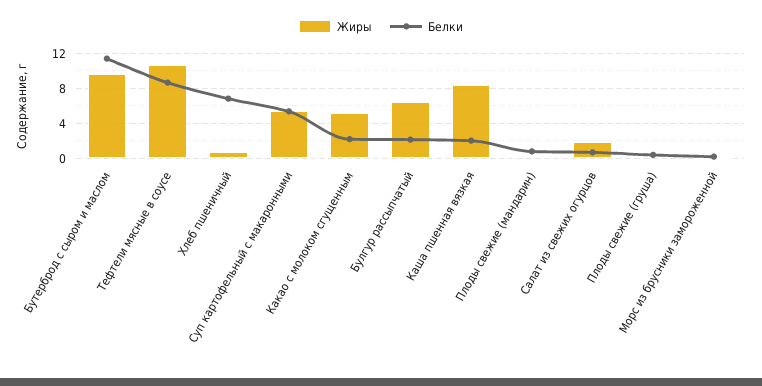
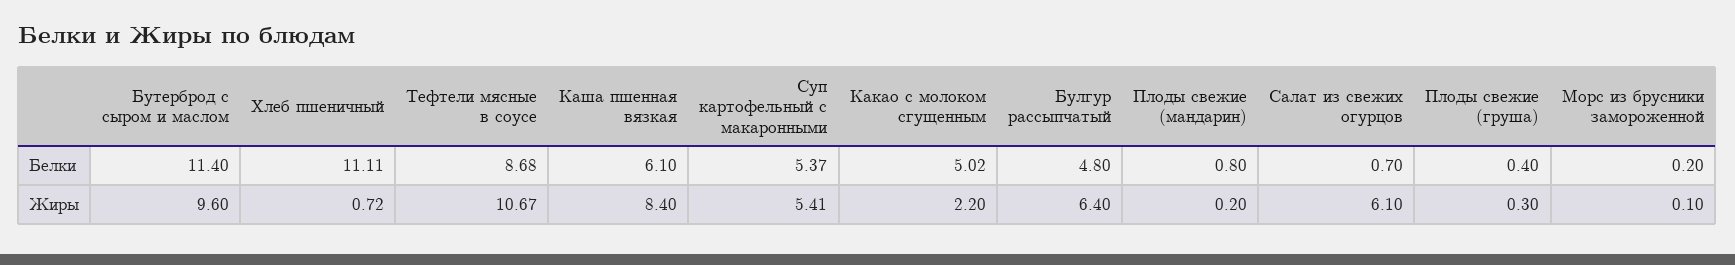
Белки, Хлеб пшеничный: 7 -> 11.11
Жиры, Какао с молоком сгущенным: 5 -> 2.2
Белки, Какао с молоком сгущенным: 2 -> 5.02
Белки, Булгур рассыпчатый: 2 -> 4.8
Белки, Каша пшенная вязкая: 2 -> 6.1
Жиры, Салат из свежих огурцов: 2 -> 6.1

